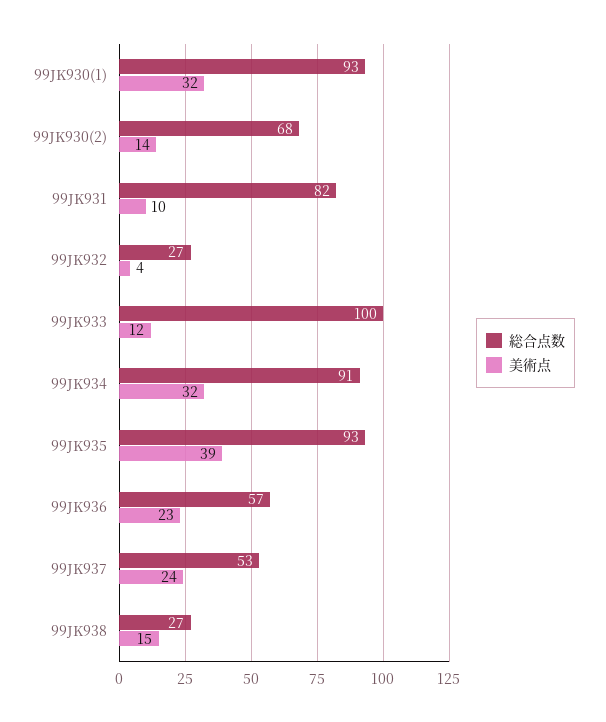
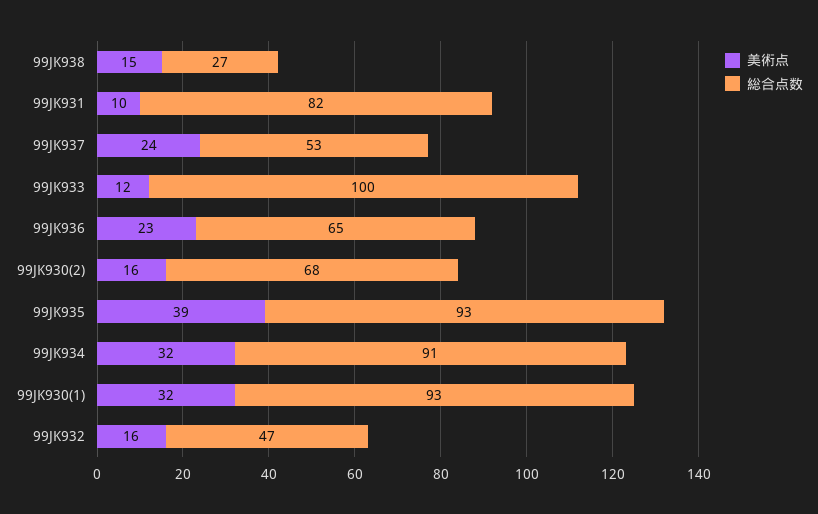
美術点, 99JK930(2): 14 -> 16
総合点数, 99JK932: 27 -> 47
美術点, 99JK932: 4 -> 16
総合点数, 99JK936: 57 -> 65

